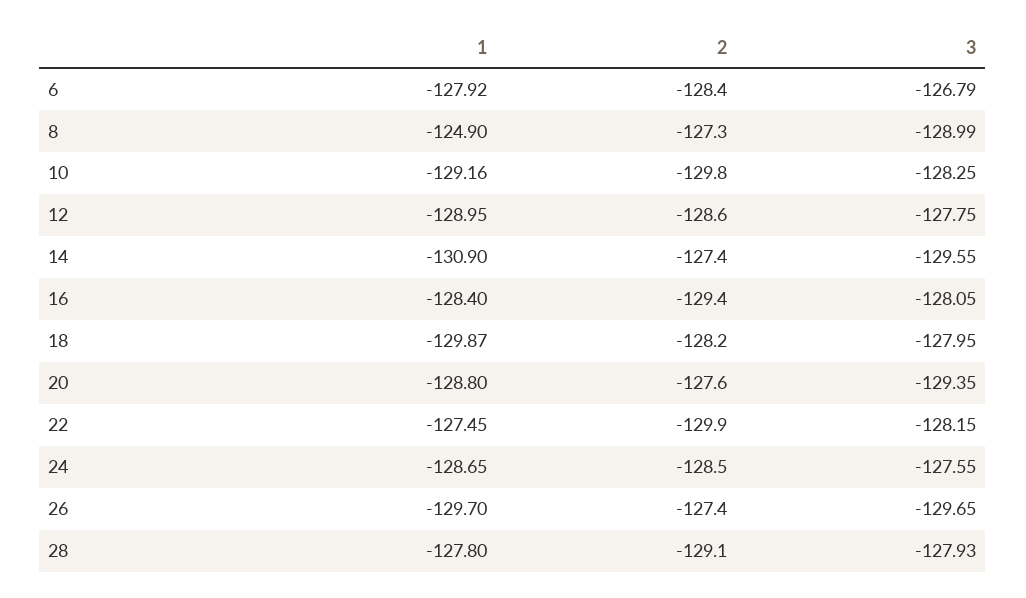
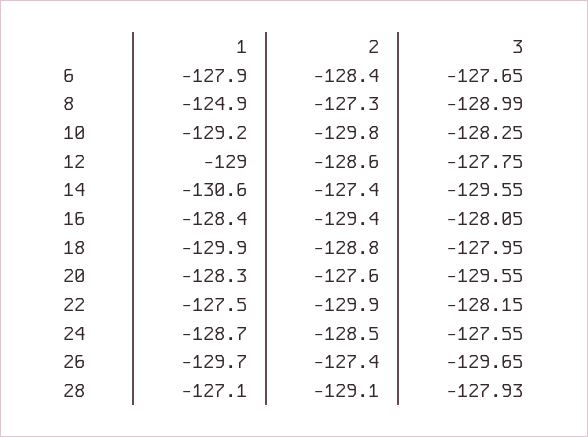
3, 6: -126.79 -> -127.65
1, 14: -130.9 -> -130.6
2, 18: -128.2 -> -128.8
1, 20: -128.8 -> -128.3
3, 20: -129.35 -> -129.55
1, 28: -127.8 -> -127.1

